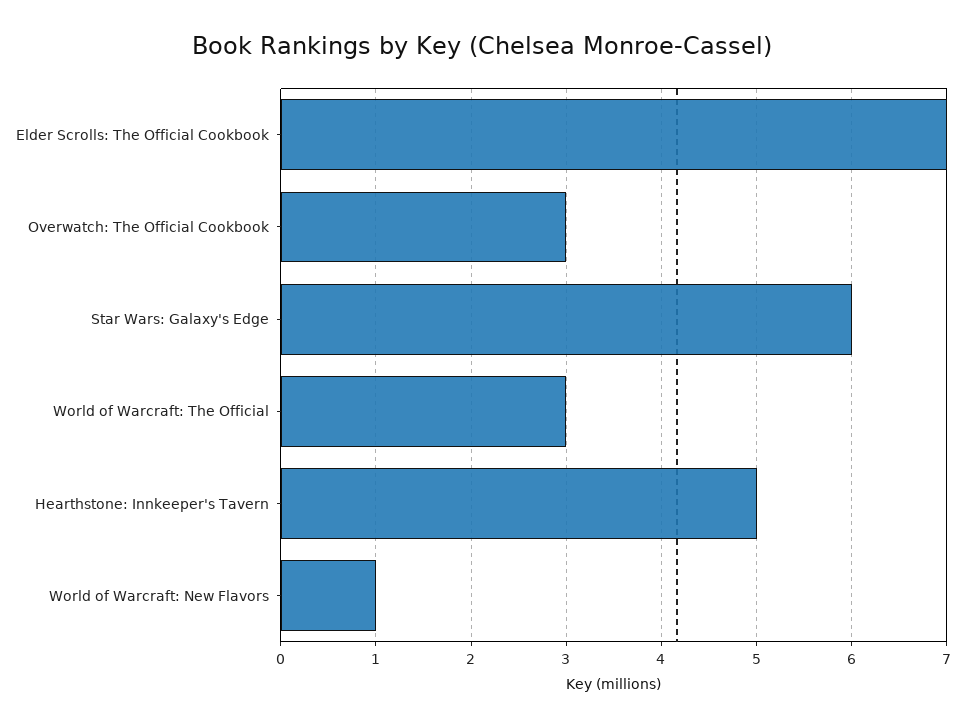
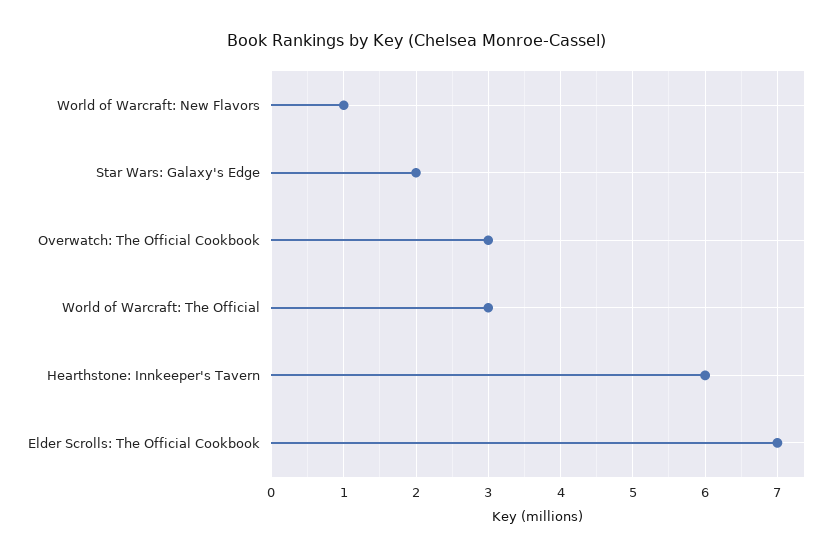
Star Wars: Galaxy's Edge: 6 -> 2
Hearthstone: Innkeeper's Tavern: 5 -> 6

